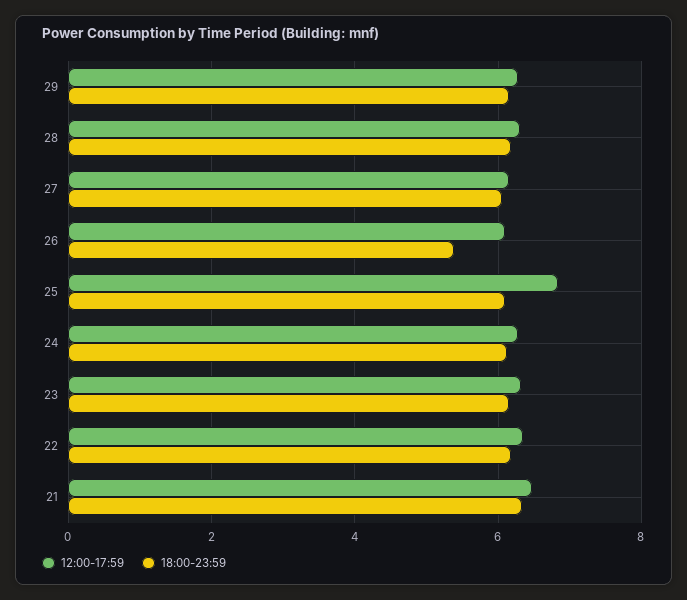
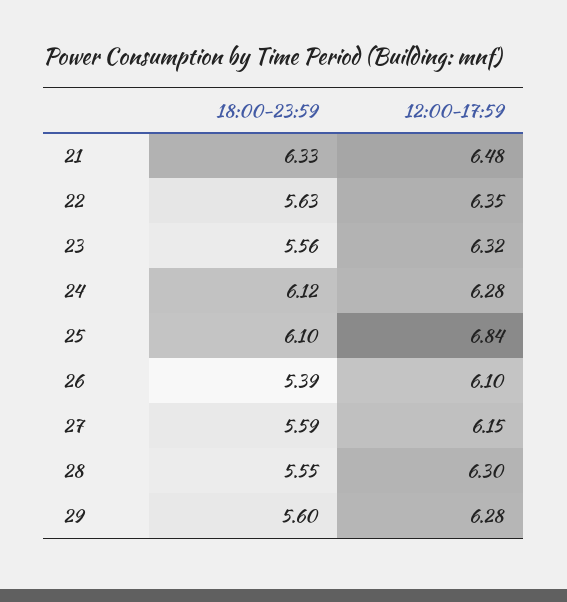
18:00-23:59, 29: 6.2 -> 5.6
18:00-23:59, 28: 6.2 -> 5.55
18:00-23:59, 27: 6 -> 5.59
18:00-23:59, 23: 6.2 -> 5.56
18:00-23:59, 22: 6.2 -> 5.63

